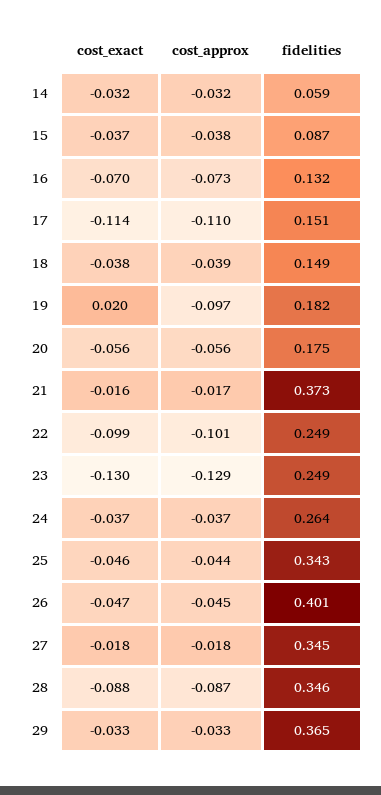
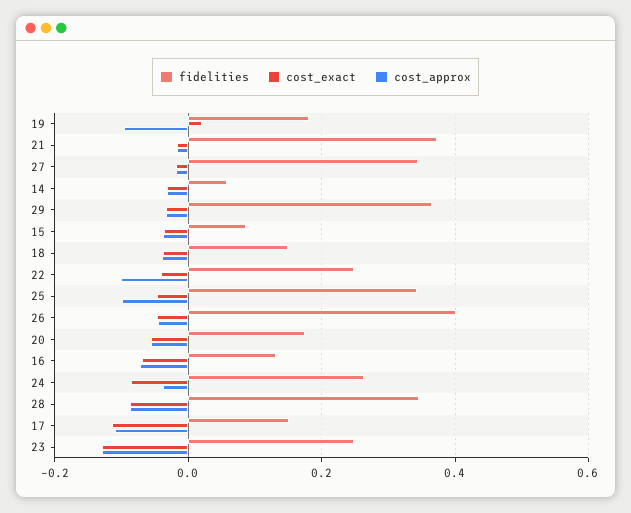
cost_exact, 22: -0.099 -> -0.04
cost_exact, 24: -0.037 -> -0.08
cost_approx, 25: -0.044 -> -0.1

